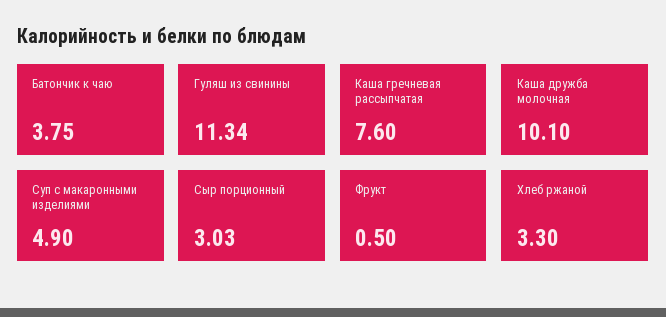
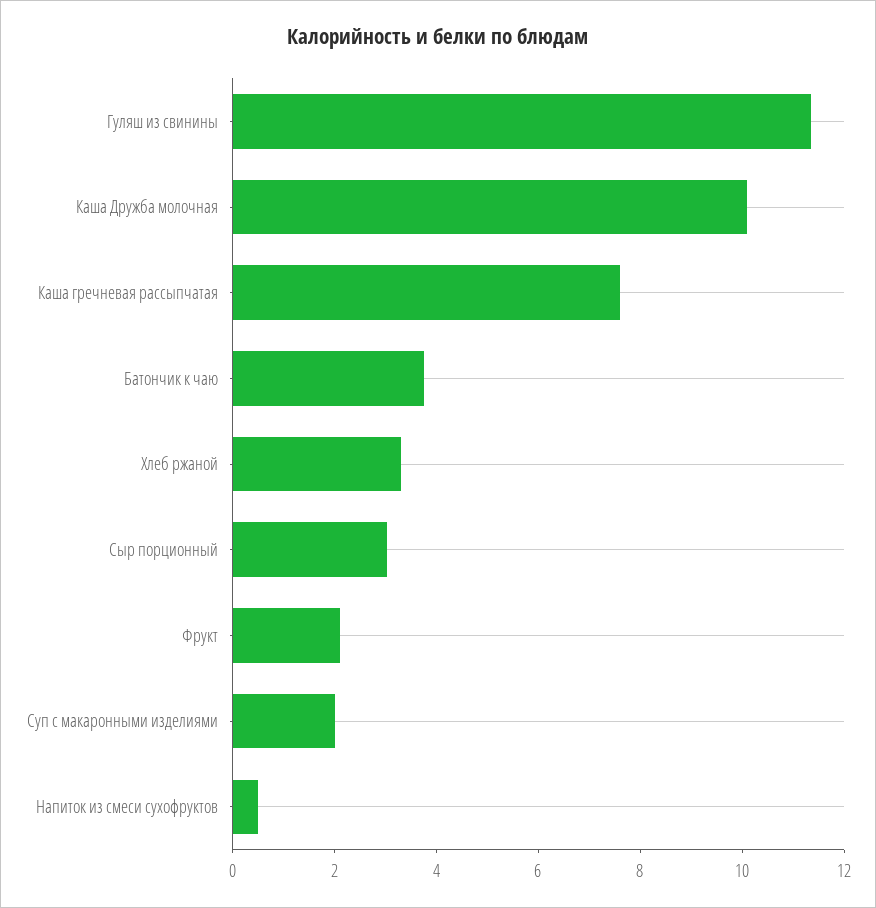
Суп с макаронными изделиями: 4.9 -> 2
Фрукт: 0.5 -> 2
Напиток из смеси сухофруктов: none -> 0.5

